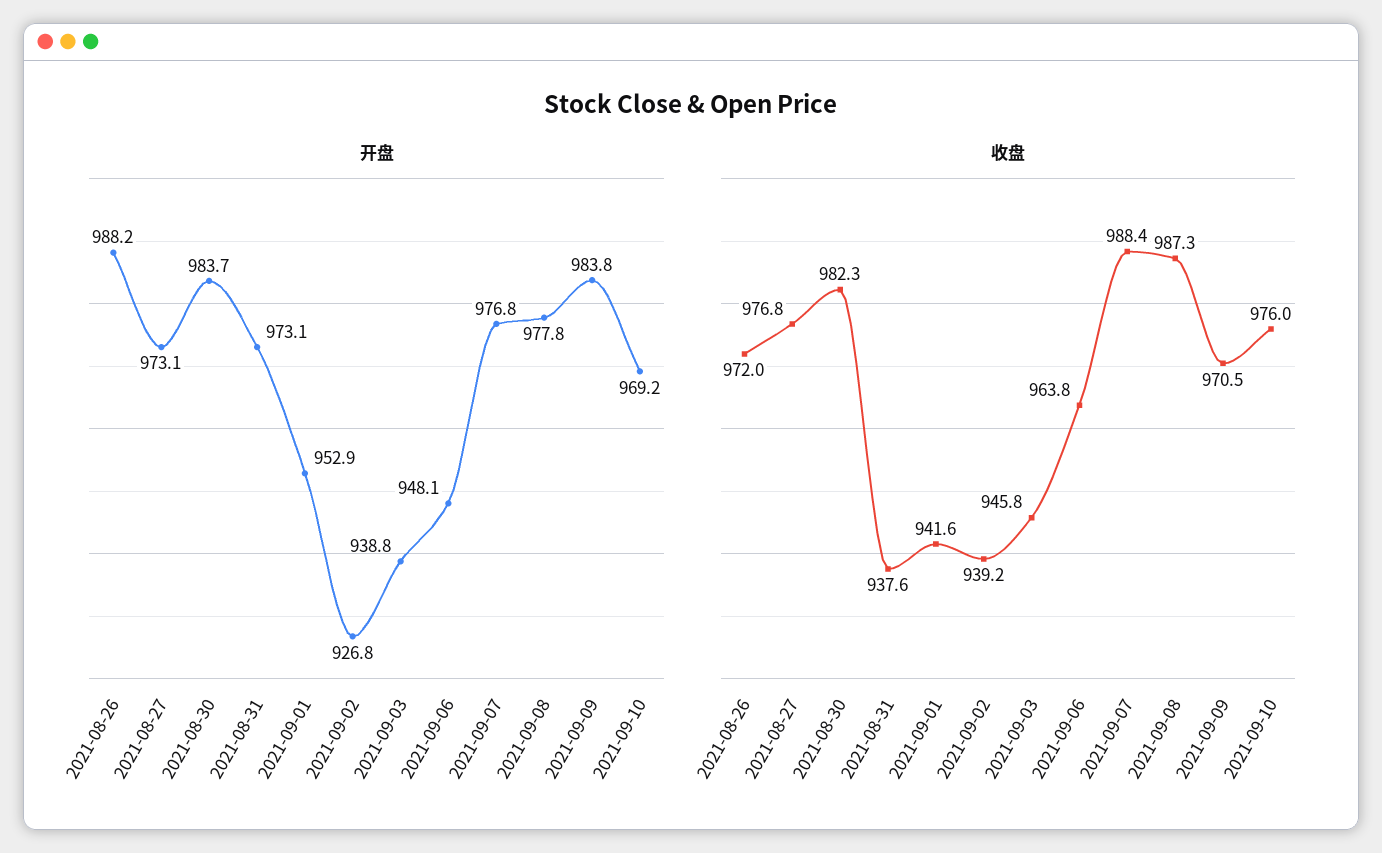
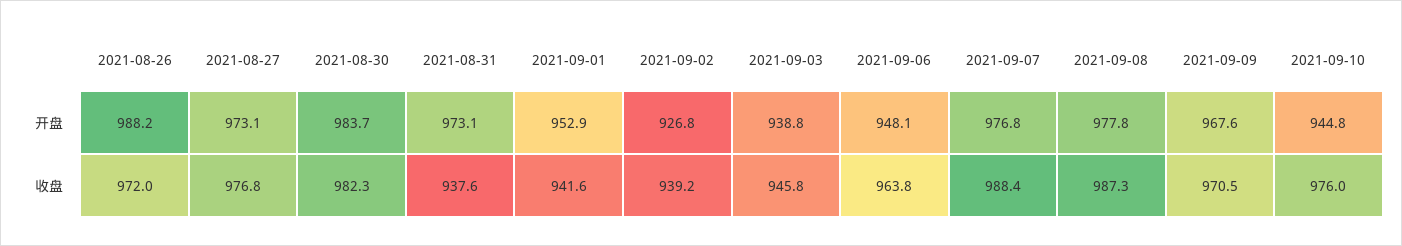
开盘, 2021-09-09: 983.8 -> 967.6
开盘, 2021-09-10: 969.2 -> 944.8

